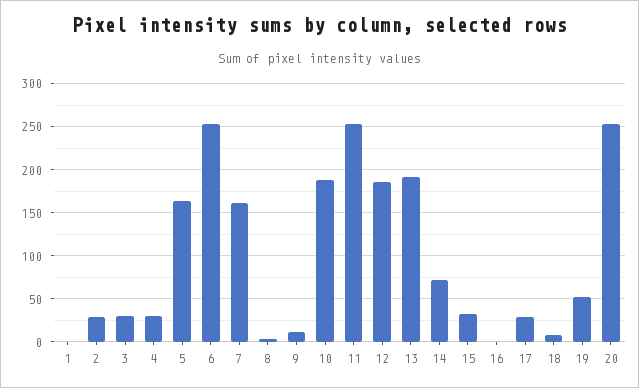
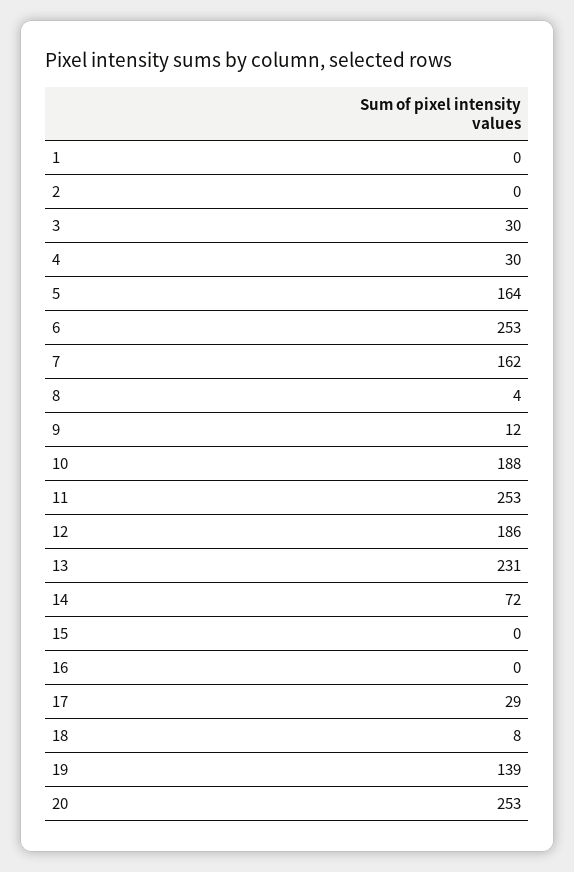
2: 30 -> 0
13: 190 -> 231
15: 30 -> 0
19: 50 -> 139

